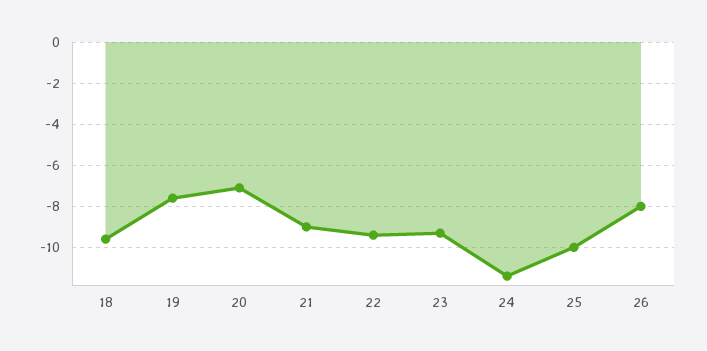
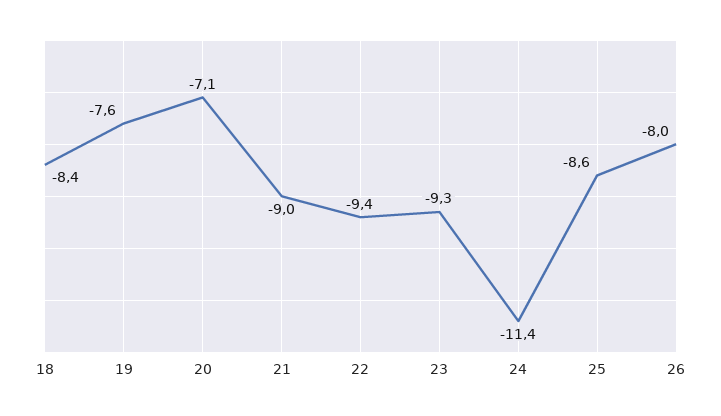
18: -9.5 -> -8.4
25: -10 -> -8.6

